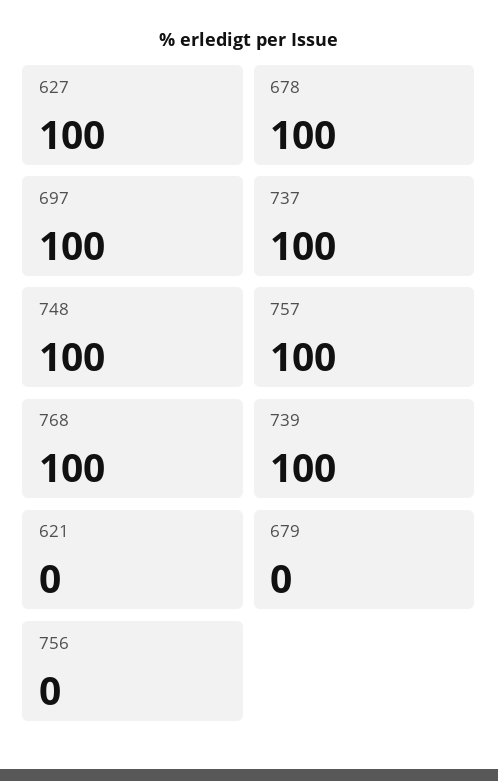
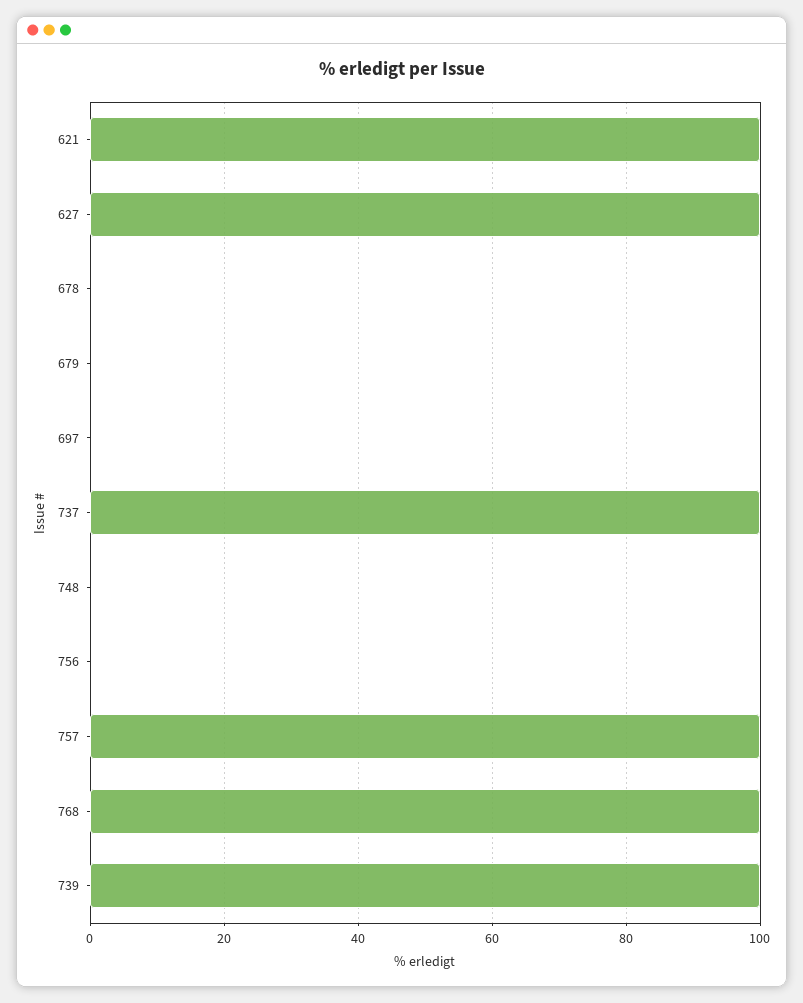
678: 100 -> 0
697: 100 -> 0
748: 100 -> 0
621: 0 -> 100

